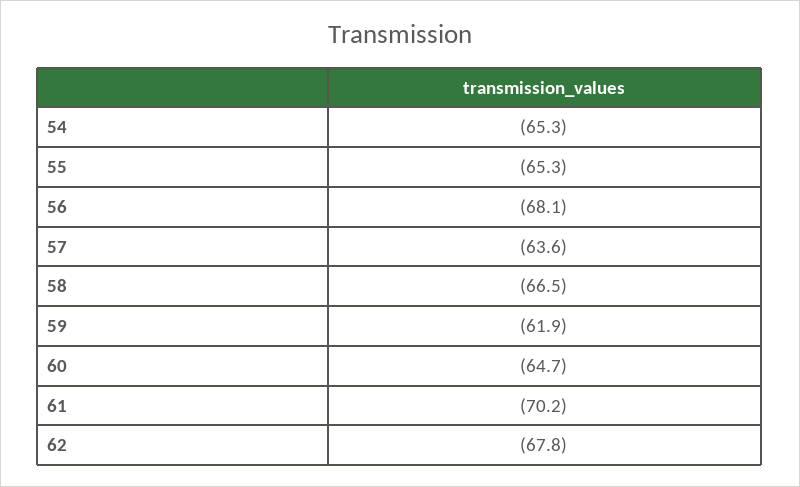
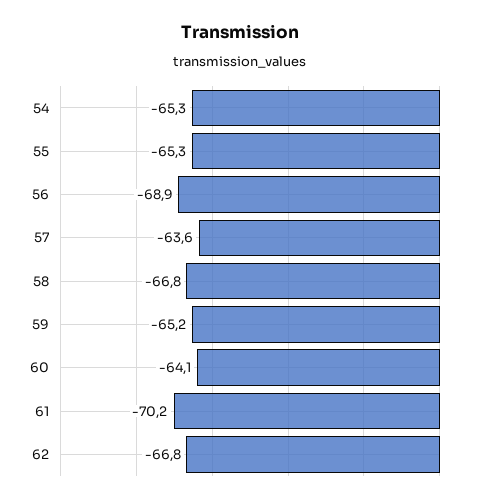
56: -68.1 -> -68.9
58: -66.5 -> -66.8
59: -61.9 -> -65.2
60: -64.7 -> -64.1
62: -67.8 -> -66.8

